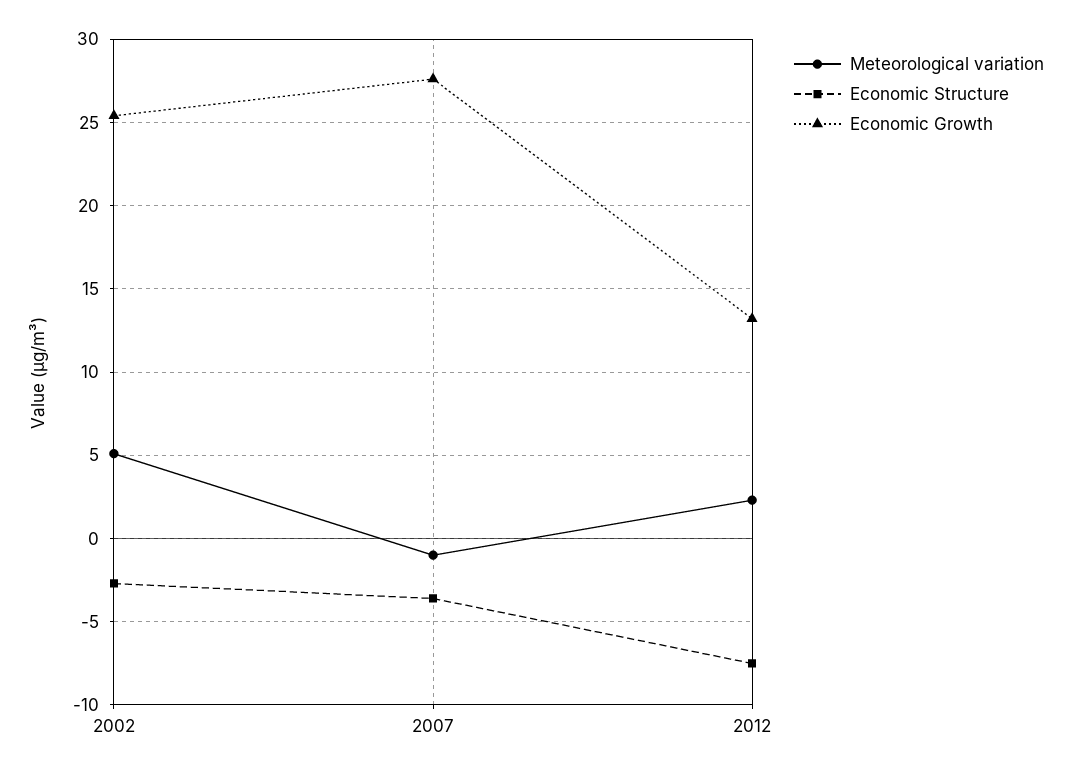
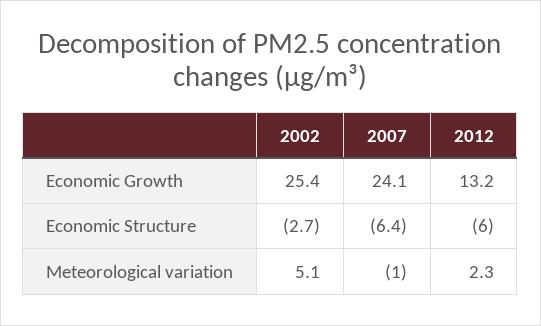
Economic Structure, 2007: -3.5 -> -6.4
Economic Growth, 2007: 27.5 -> 24.1
Economic Structure, 2012: -7.5 -> -6

